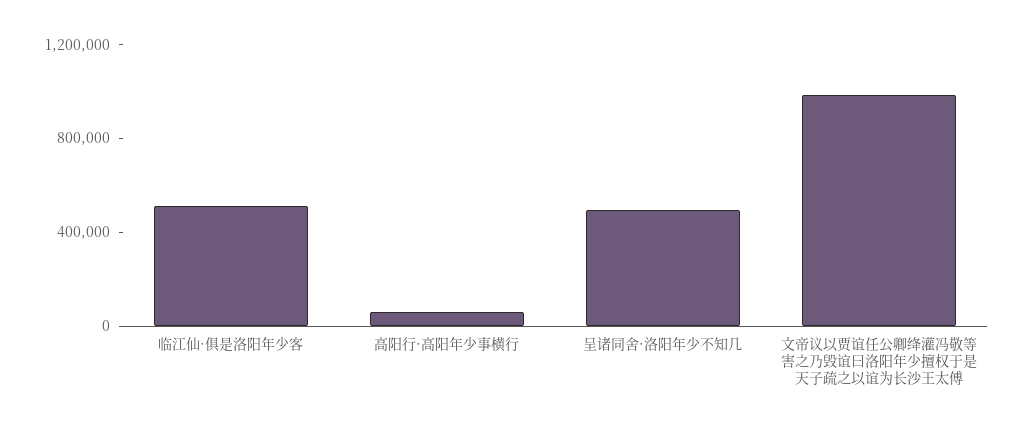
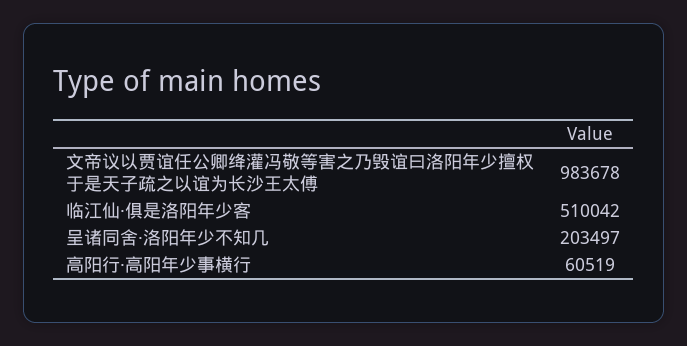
呈诸同舍·洛阳年少不知几: 500000 -> 203497

